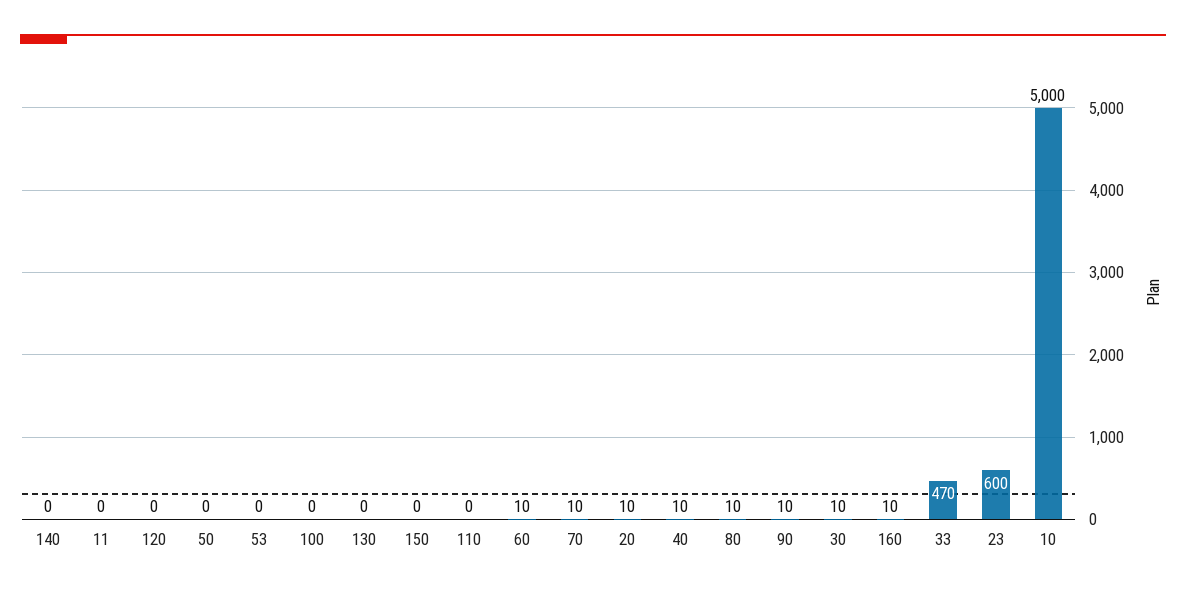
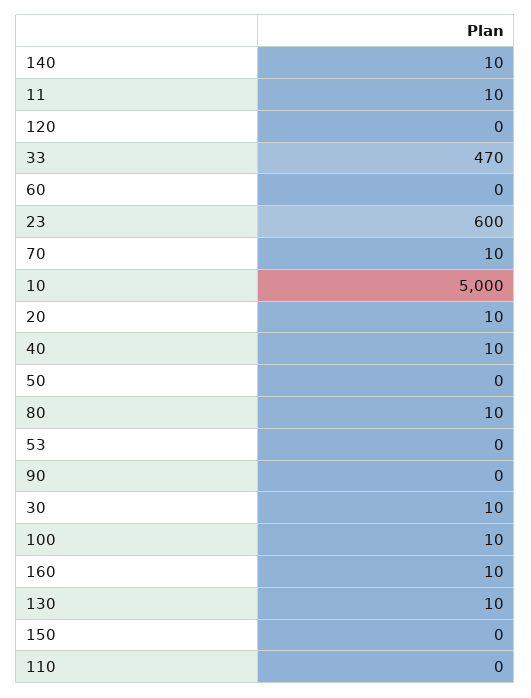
140: 0 -> 10
11: 0 -> 10
100: 0 -> 10
130: 0 -> 10
60: 10 -> 0
90: 10 -> 0

